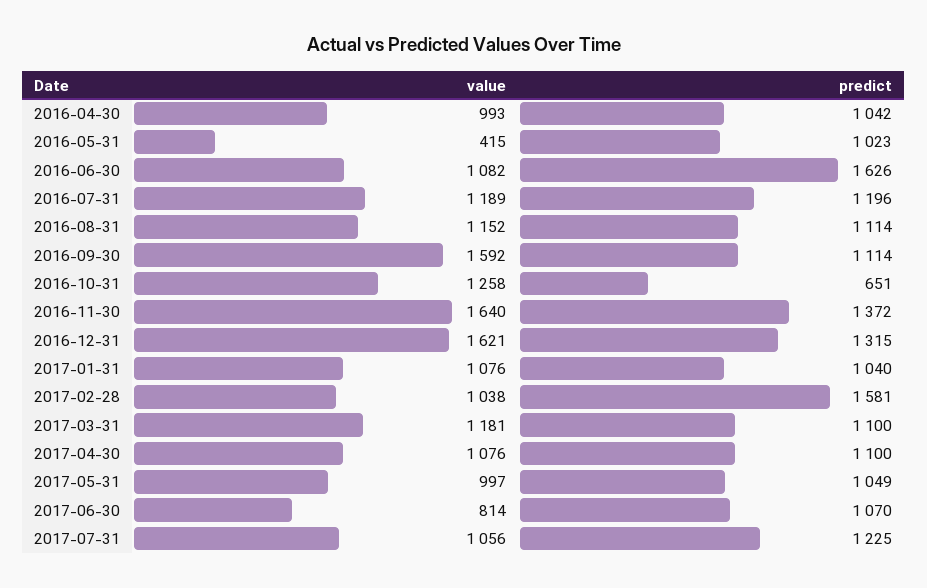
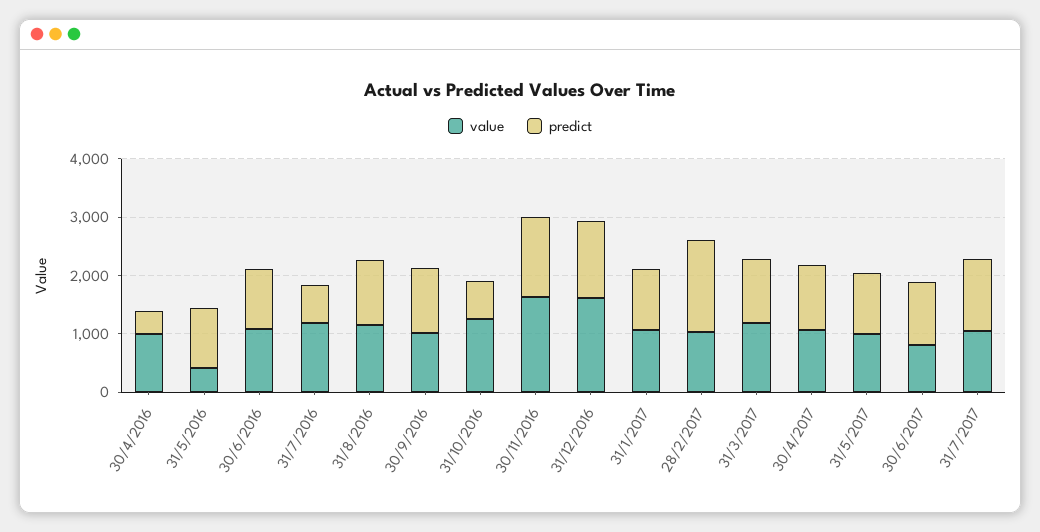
predict, 2016-04-30: 1042 -> 400
predict, 2016-06-30: 1626 -> 1000
predict, 2016-07-31: 1196 -> 600
value, 2016-09-30: 1592 -> 1000

